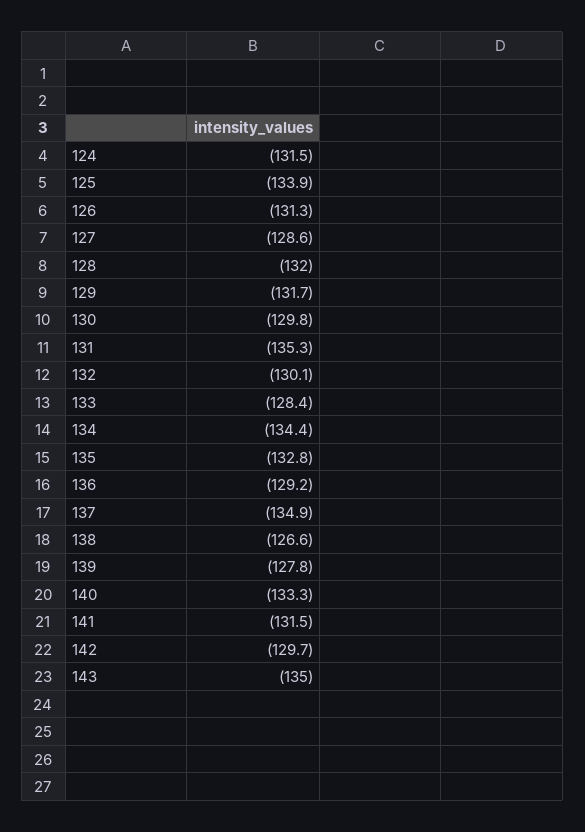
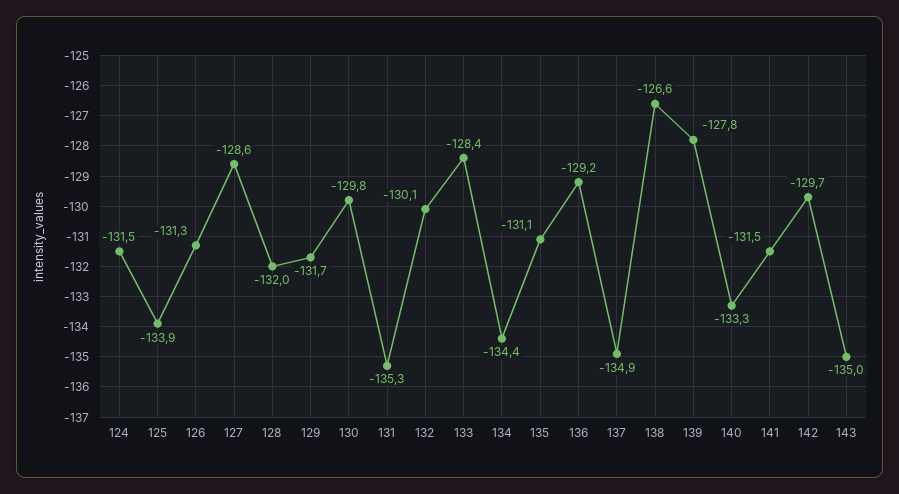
135: -132.8 -> -131.1

